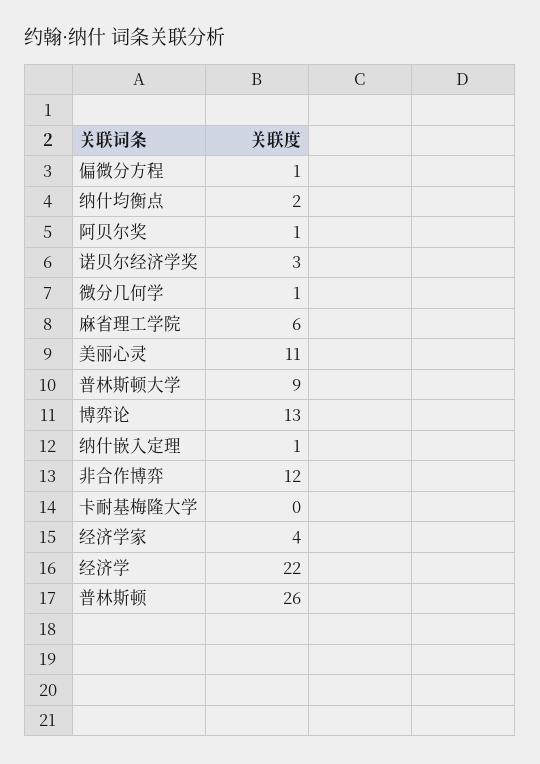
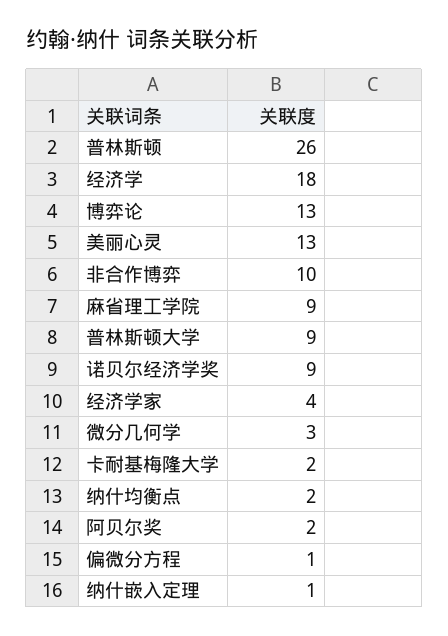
阿贝尔奖: 1 -> 2
诺贝尔经济学奖: 3 -> 9
微分几何学: 1 -> 3
麻省理工学院: 6 -> 9
美丽心灵: 11 -> 13
非合作博弈: 12 -> 10
卡耐基梅隆大学: 0 -> 2
经济学: 22 -> 18

